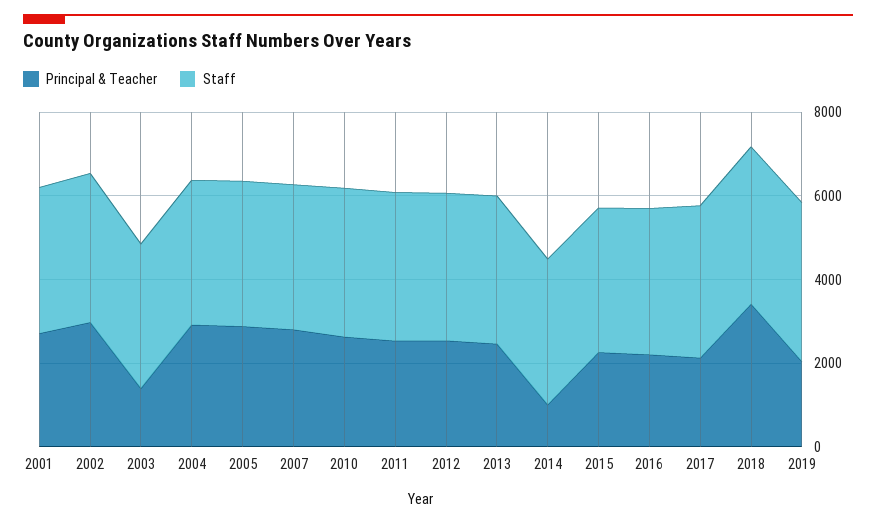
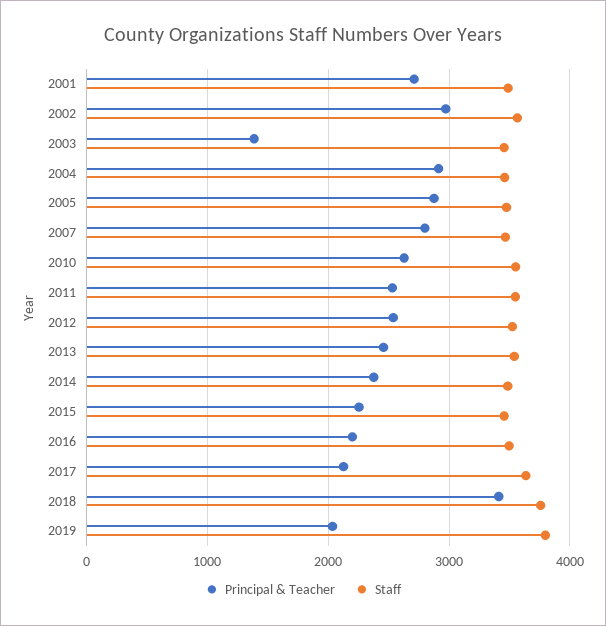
Principal & Teacher, 2014: 1000 -> 2400

